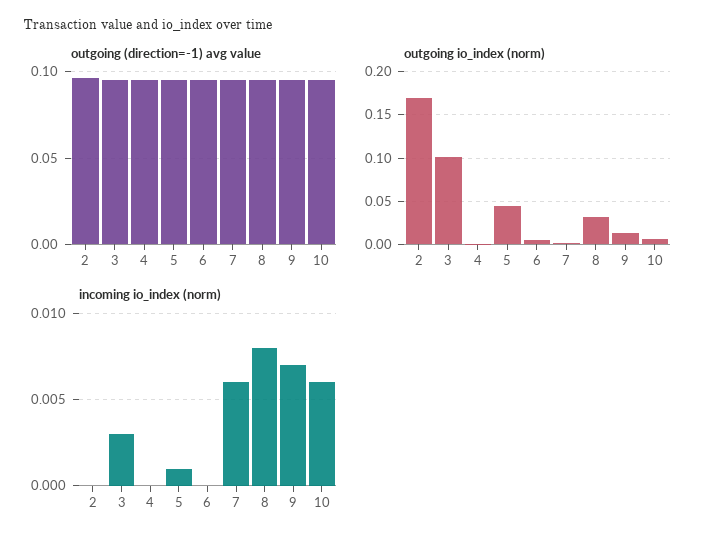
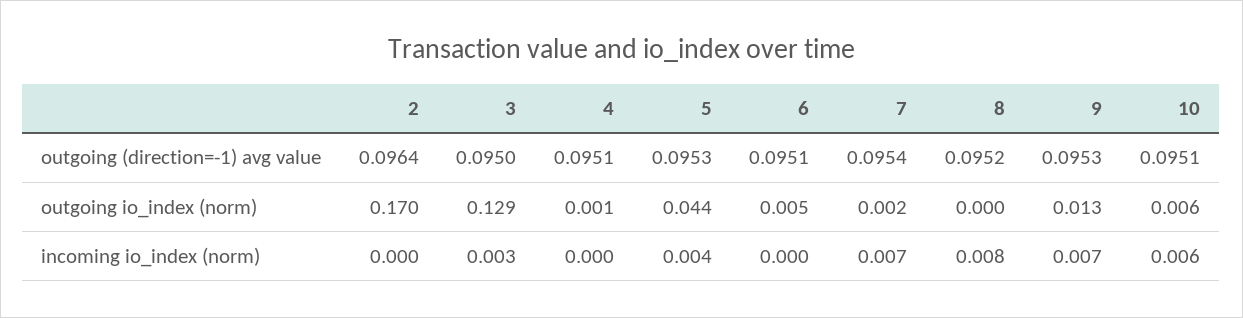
outgoing io_index (norm), 3: 0.1 -> 0.129
outgoing io_index (norm), 8: 0.03 -> 0
incoming io_index (norm), 5: 0.001 -> 0.004
incoming io_index (norm), 7: 0.006 -> 0.007

